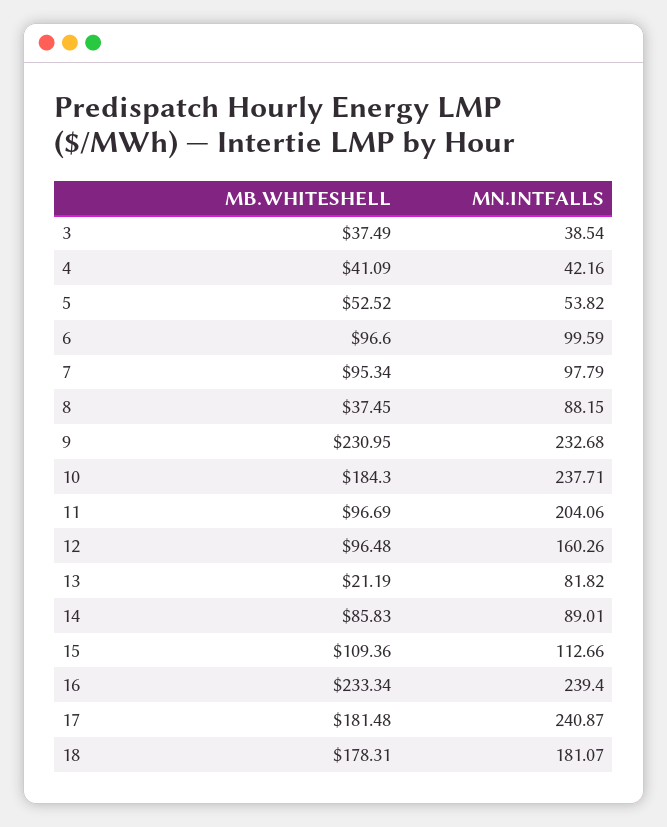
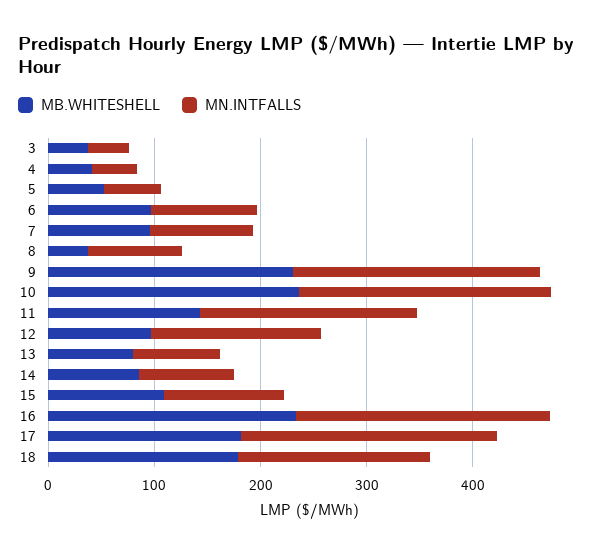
MB.WHITESHELL, 10: 184.3 -> 240
MB.WHITESHELL, 11: 96.69 -> 140
MB.WHITESHELL, 13: 21.19 -> 80

